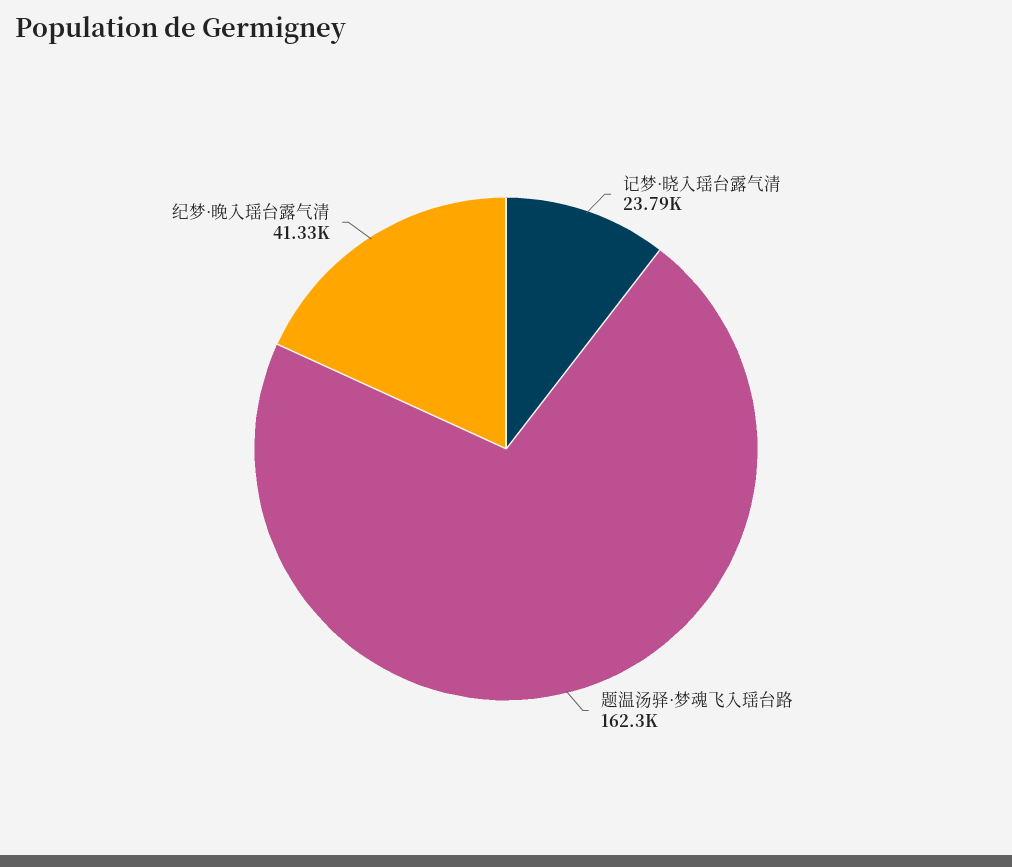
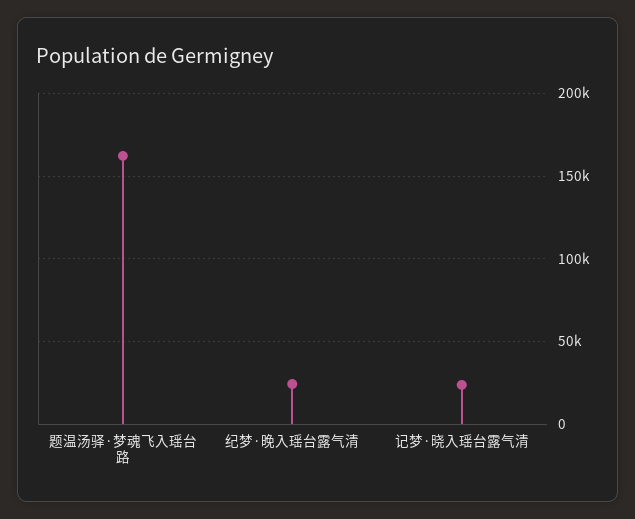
纪梦·晚入瑶台露气清: 41330 -> 25000

